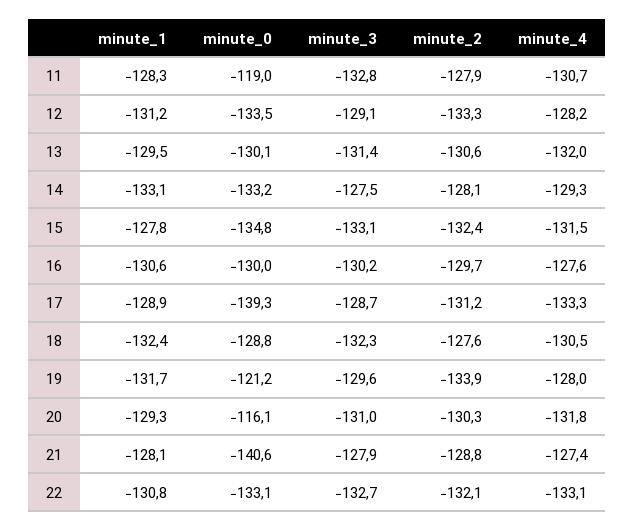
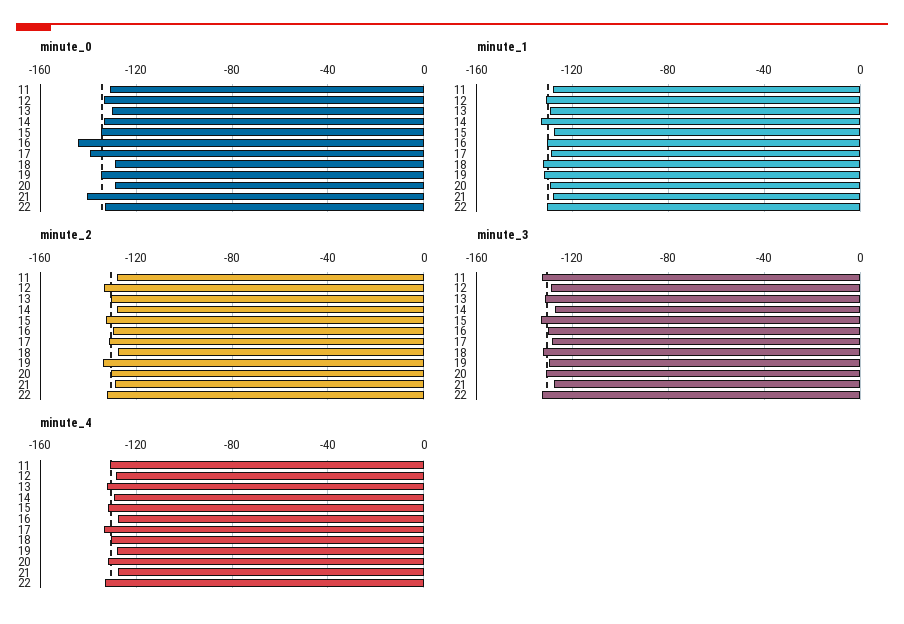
minute_0, 11: -119 -> -130
minute_0, 16: -130 -> -145
minute_0, 19: -121.2 -> -135
minute_0, 20: -116.1 -> -130

